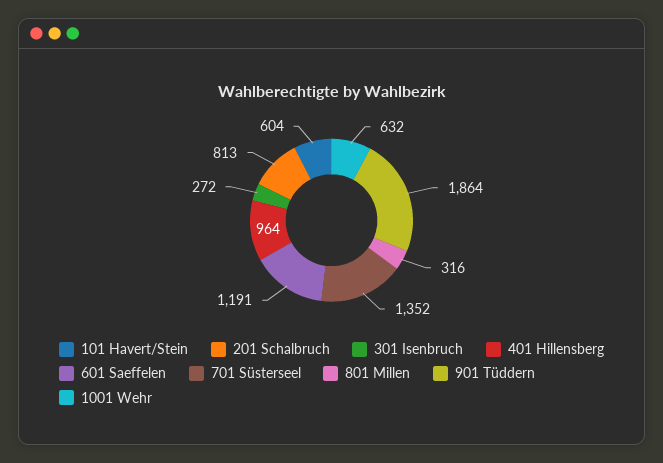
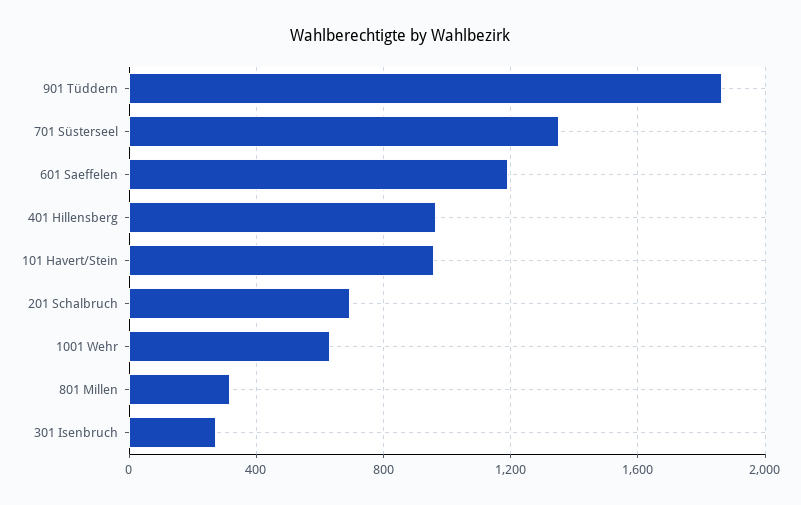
101 Havert/Stein: 604 -> 950
201 Schalbruch: 813 -> 700

